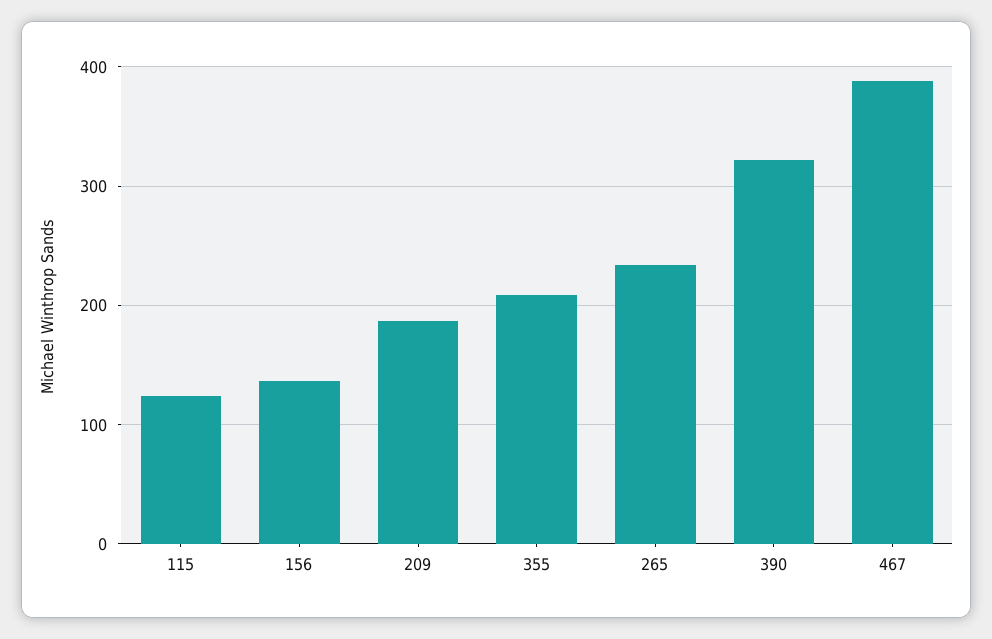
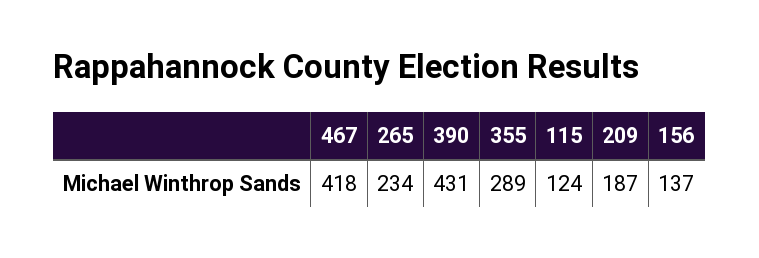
355: 210 -> 289
390: 320 -> 431
467: 390 -> 418

